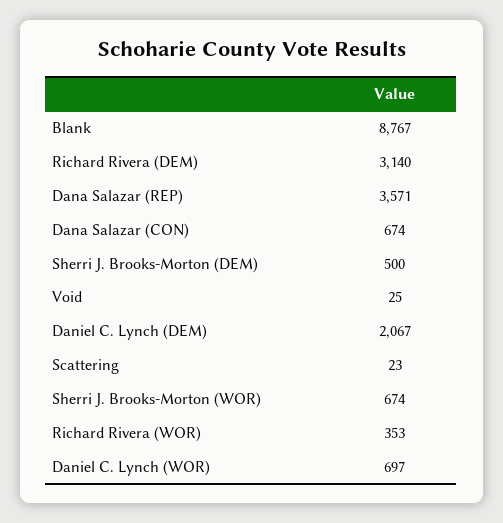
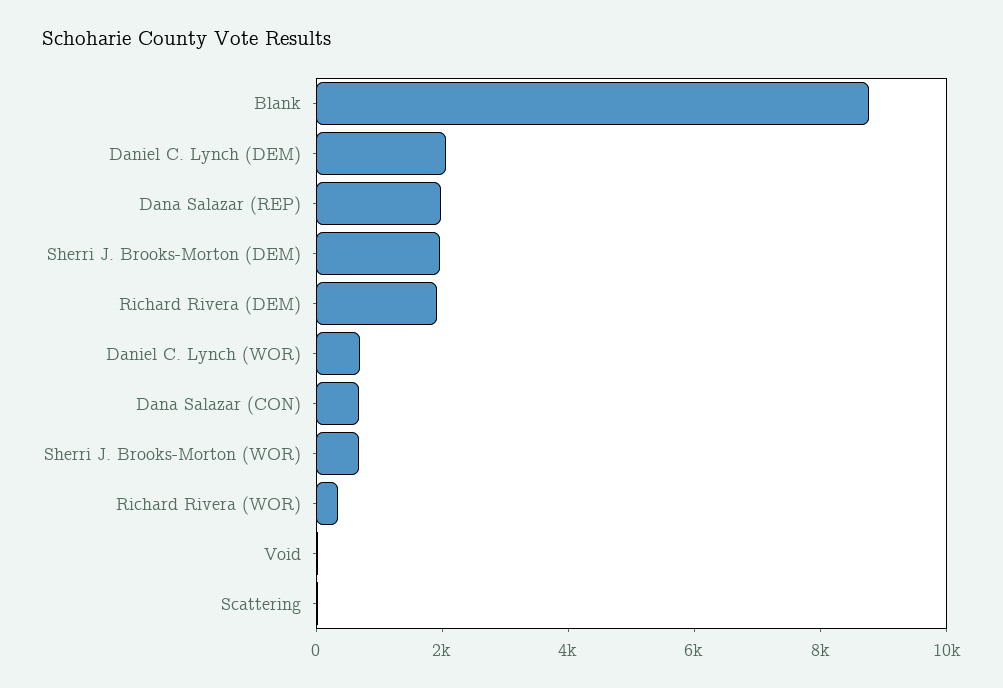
Richard Rivera (DEM): 3140 -> 2000
Dana Salazar (REP): 3571 -> 2000
Sherri J. Brooks-Morton (DEM): 500 -> 2000

